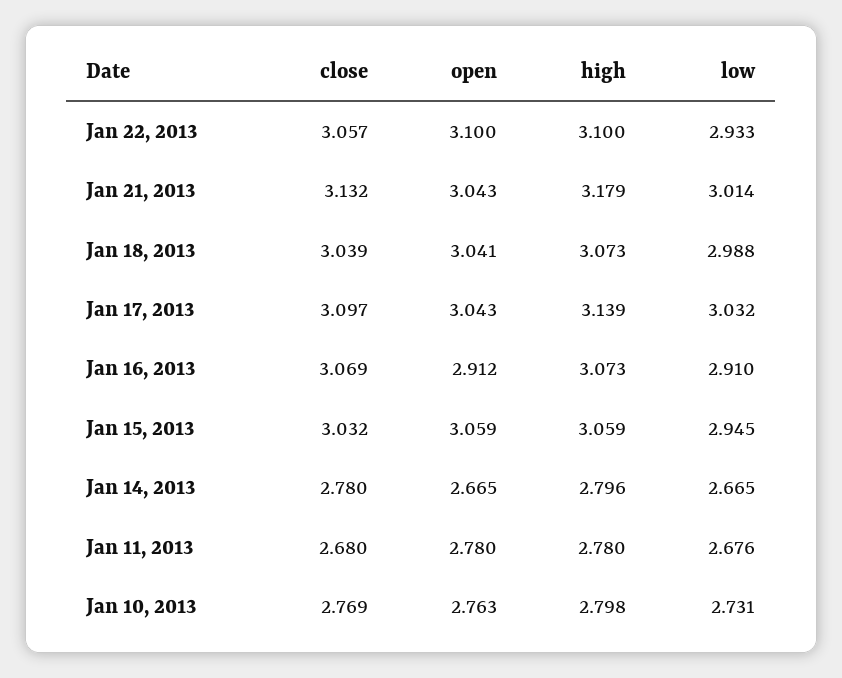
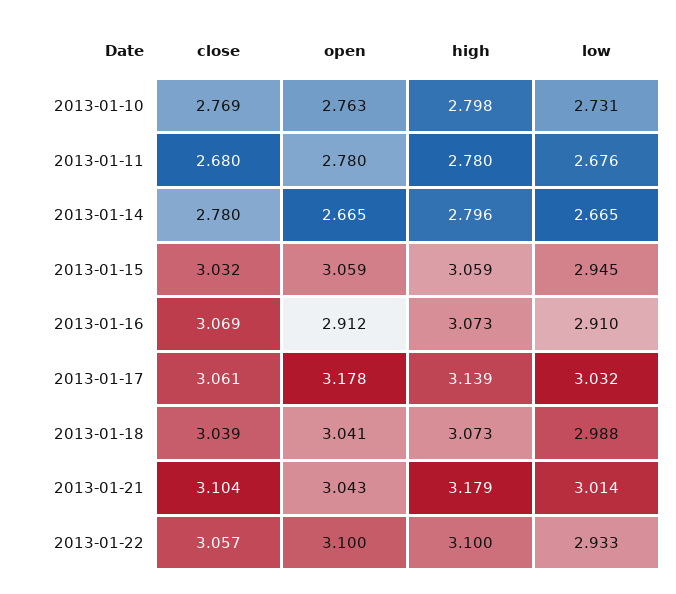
close, Jan 21, 2013: 3.132 -> 3.104
close, Jan 17, 2013: 3.097 -> 3.061
open, Jan 17, 2013: 3.043 -> 3.178

